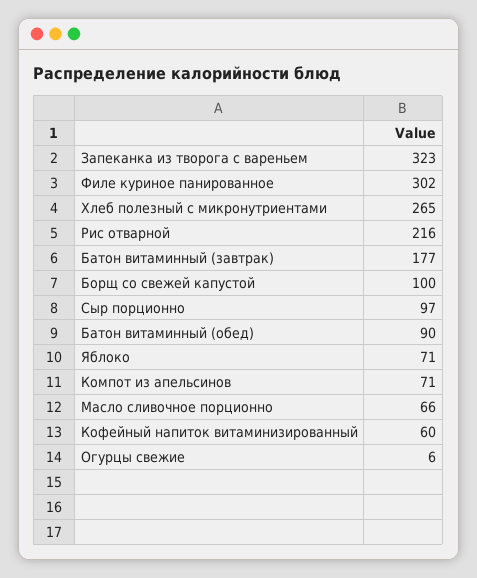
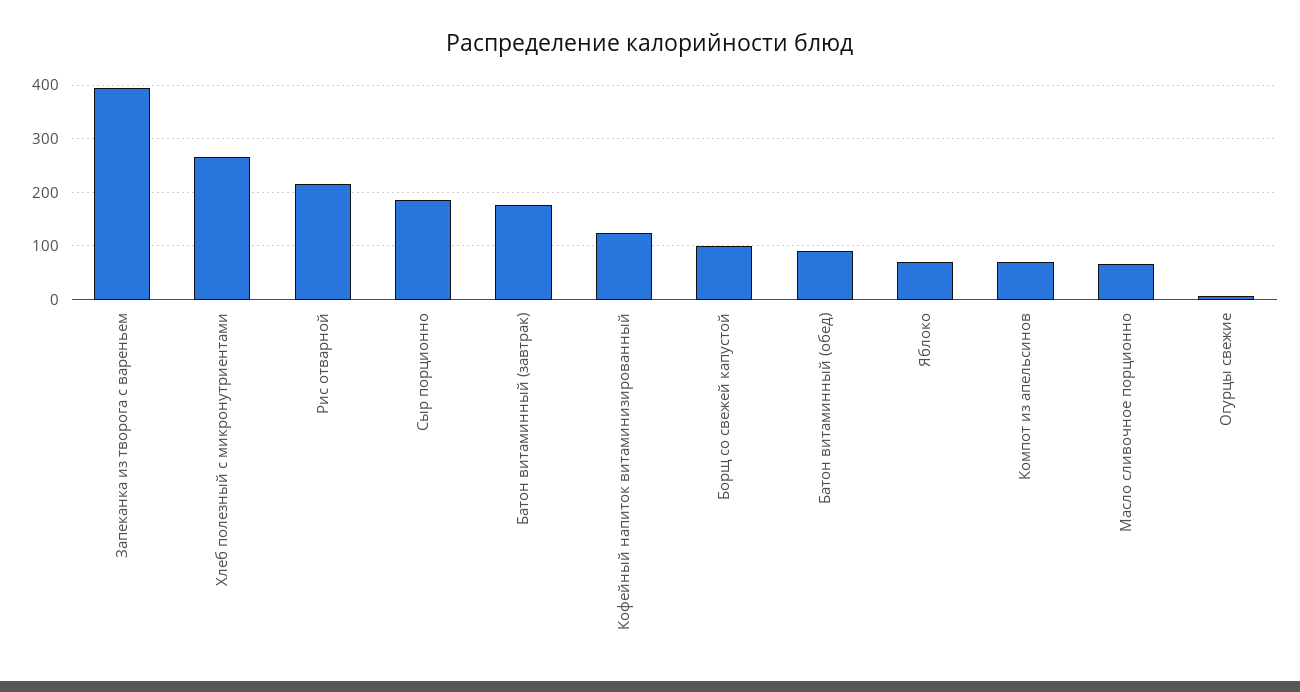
Запеканка из творога с вареньем: 323 -> 400
Филе куриное панированное: 302 -> none
Сыр порционно: 97 -> 180
Кофейный напиток витаминизированный: 60 -> 120

